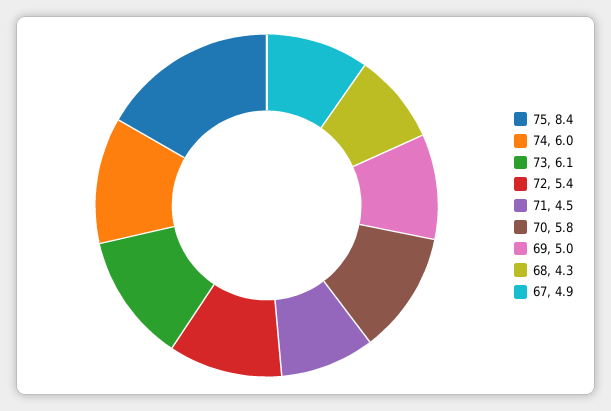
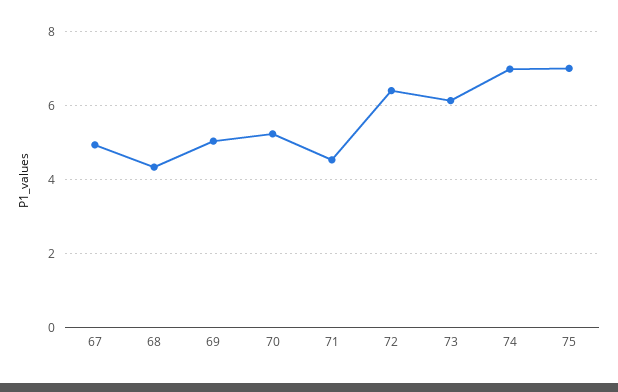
75: 8.4 -> 7
74: 6 -> 7
72: 5.4 -> 6.4
70: 5.8 -> 5.2

